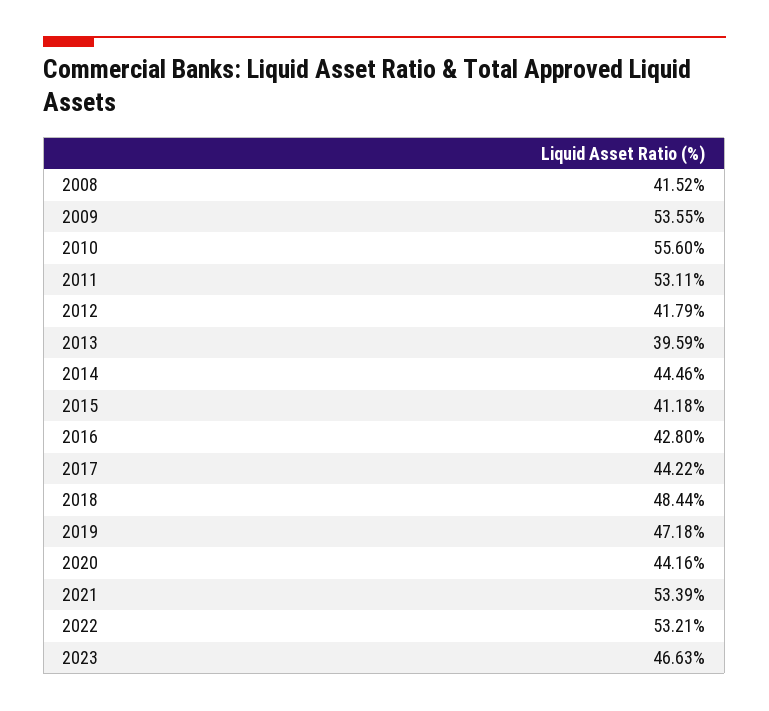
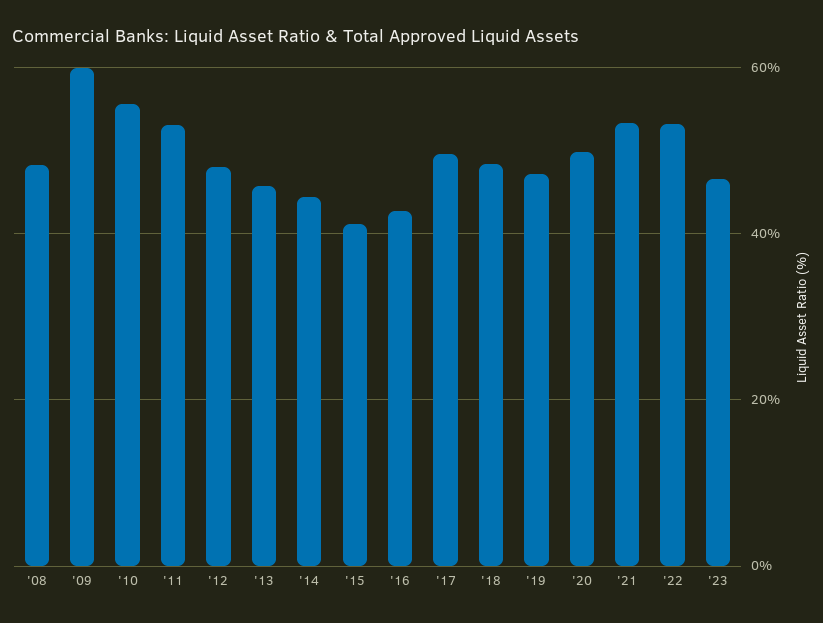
2008: 41.52 -> 48
2009: 53.55 -> 60
2012: 41.79 -> 48
2013: 39.59 -> 46
2017: 44.22 -> 50
2020: 44.16 -> 50

